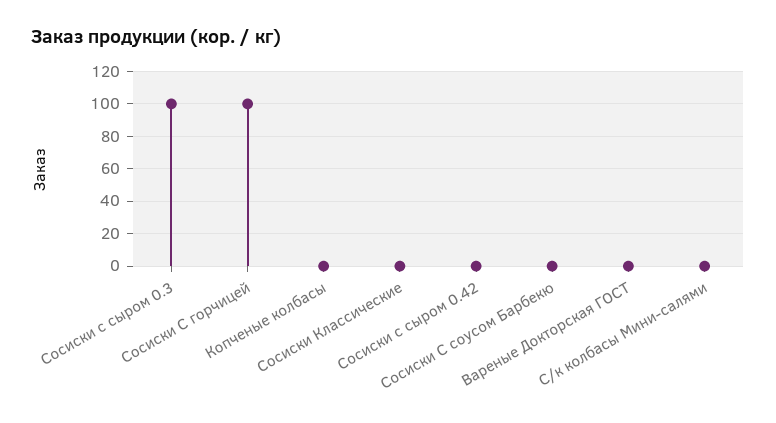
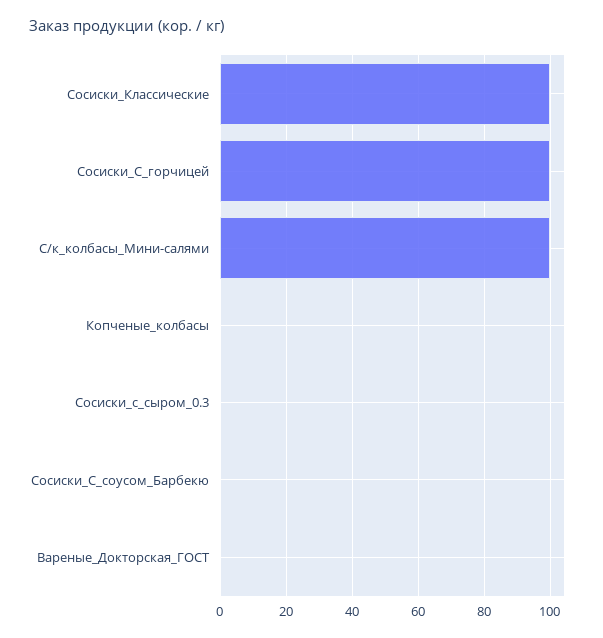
Сосиски с сыром 0.3: 100 -> 0
Сосиски Классические: 0 -> 100
Сосиски с сыром 0.42: 0 -> none
С/к колбасы Мини-салями: 0 -> 100

